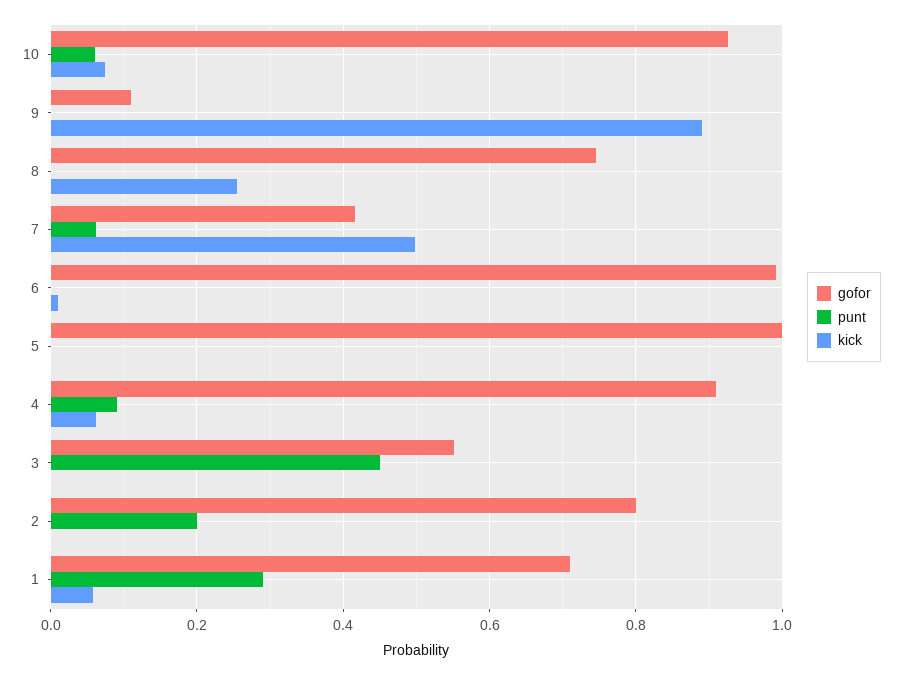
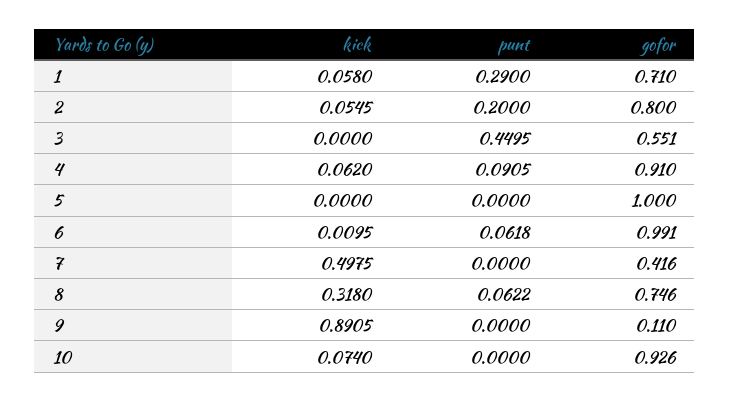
punt, 10: 0.06 -> 0
punt, 8: 0 -> 0.0622
kick, 8: 0.26 -> 0.318
punt, 7: 0.06 -> 0
punt, 6: 0 -> 0.0618
kick, 2: 0 -> 0.0545

